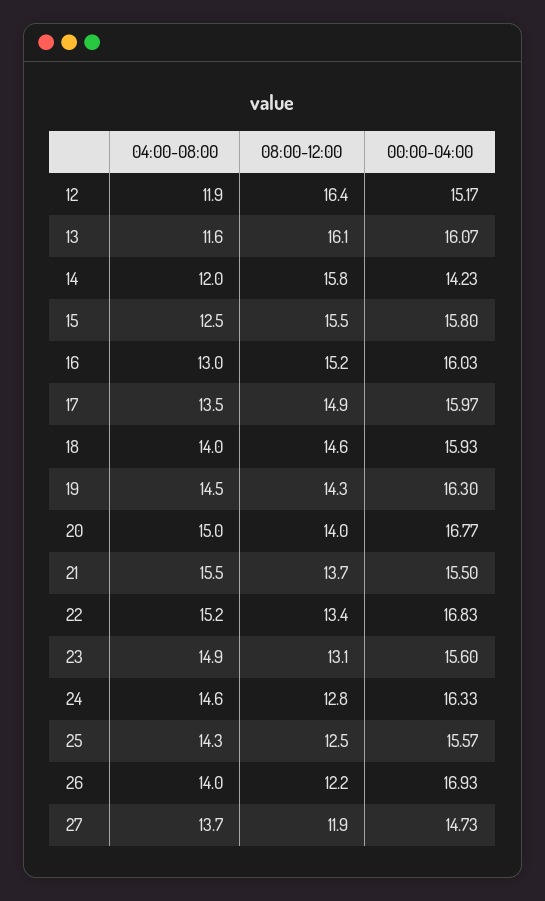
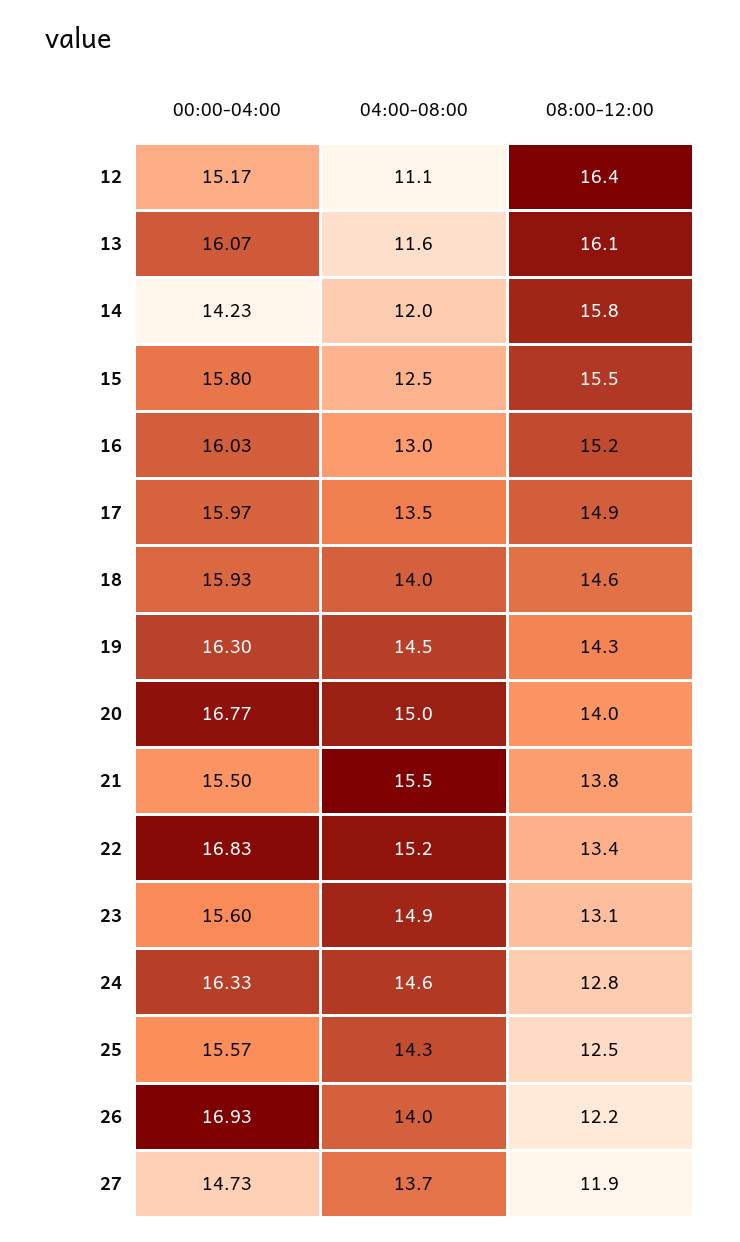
04:00-08:00, 12: 11.9 -> 11.1
08:00-12:00, 21: 13.7 -> 13.8

